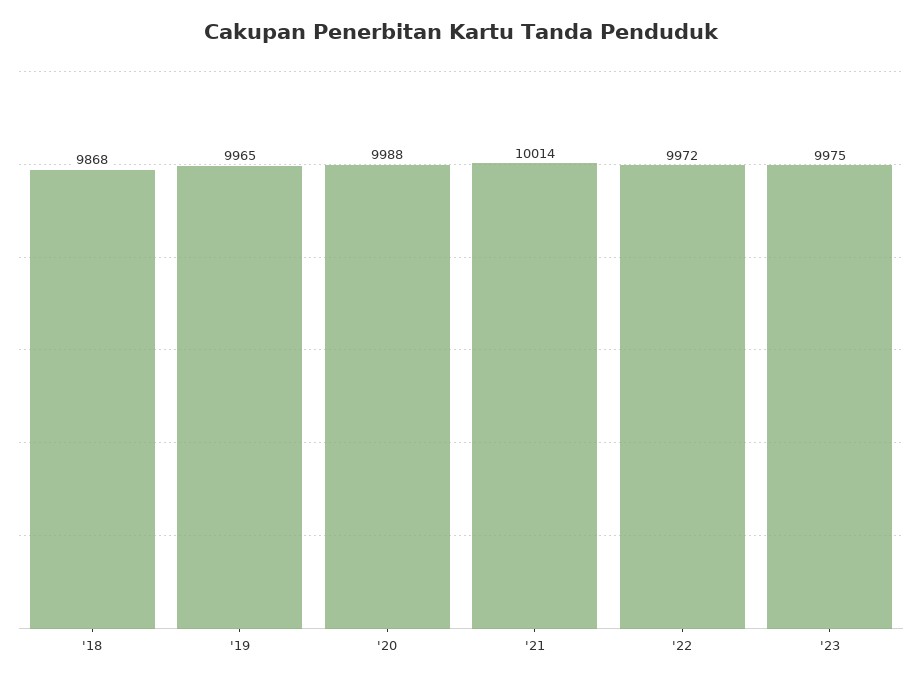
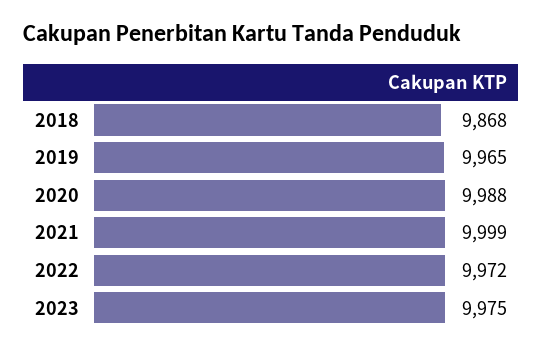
'21: 10014 -> 9999

